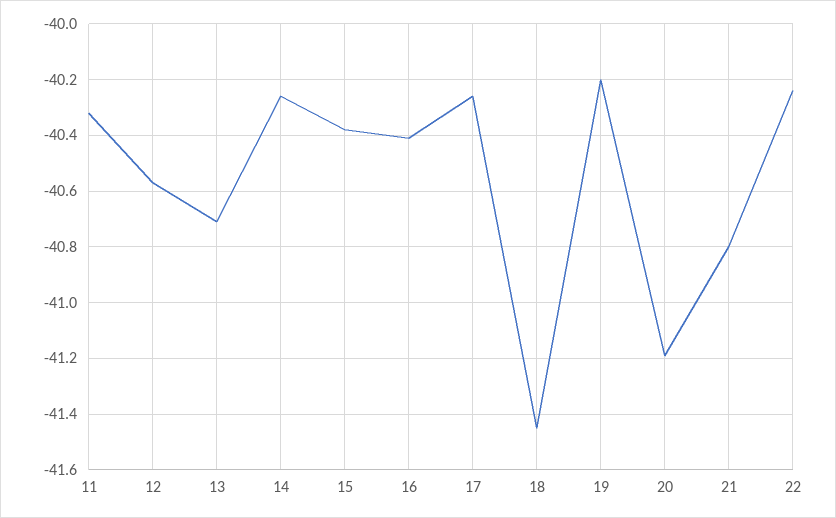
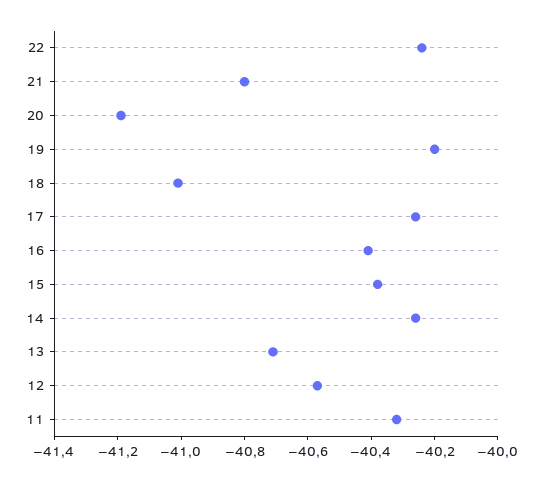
18: -41.45 -> -41

